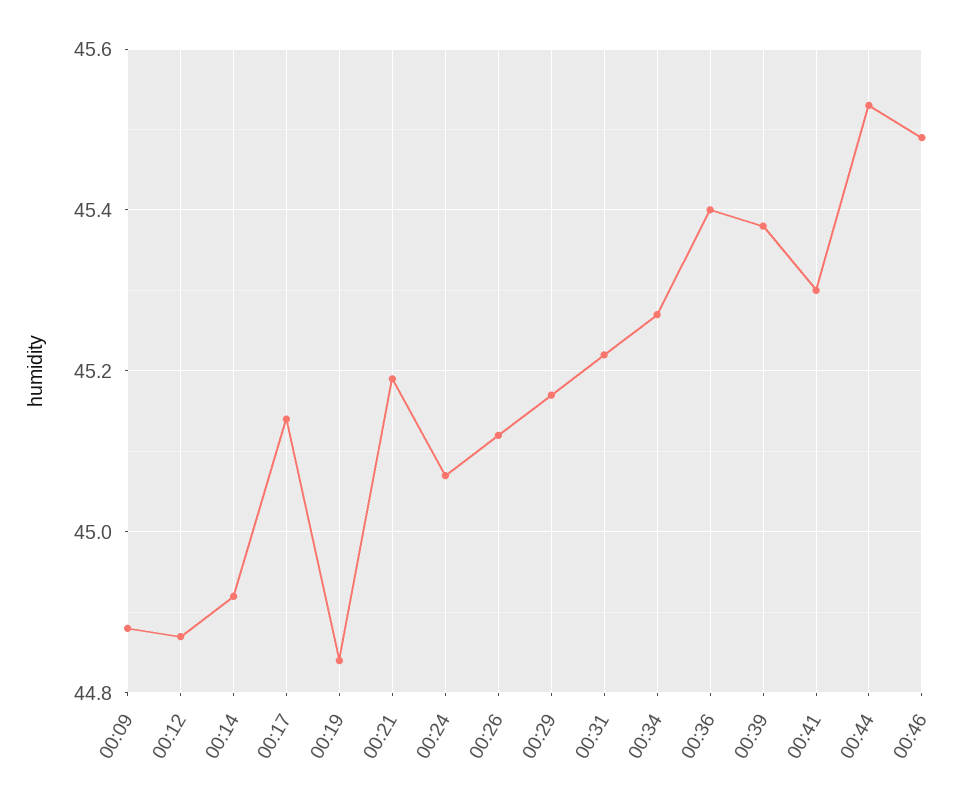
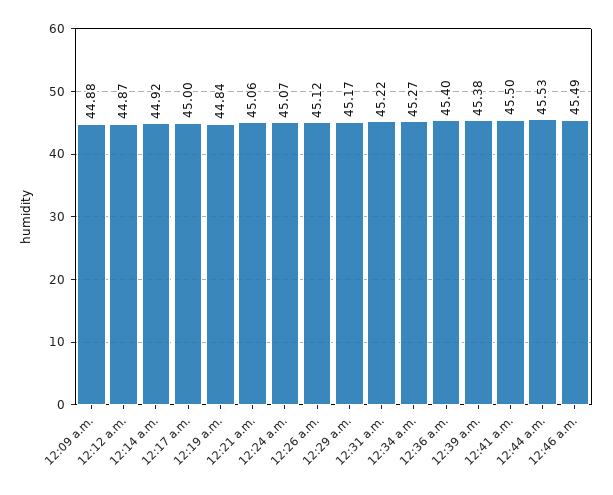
00:17: 45.15 -> 45
00:21: 45.2 -> 45.06
00:41: 45.3 -> 45.5

